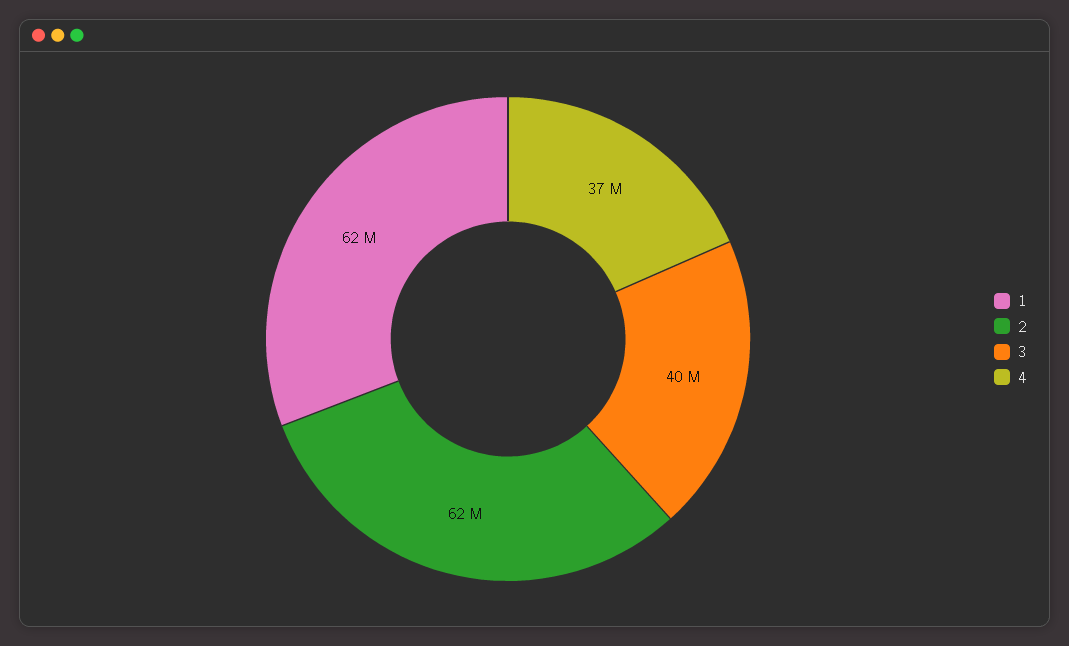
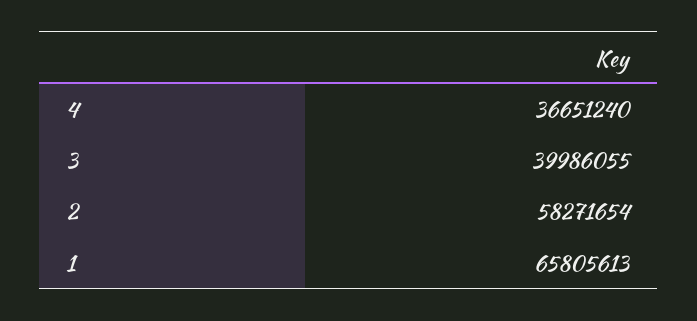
1: 62000000 -> 65805613
2: 62000000 -> 58271654

